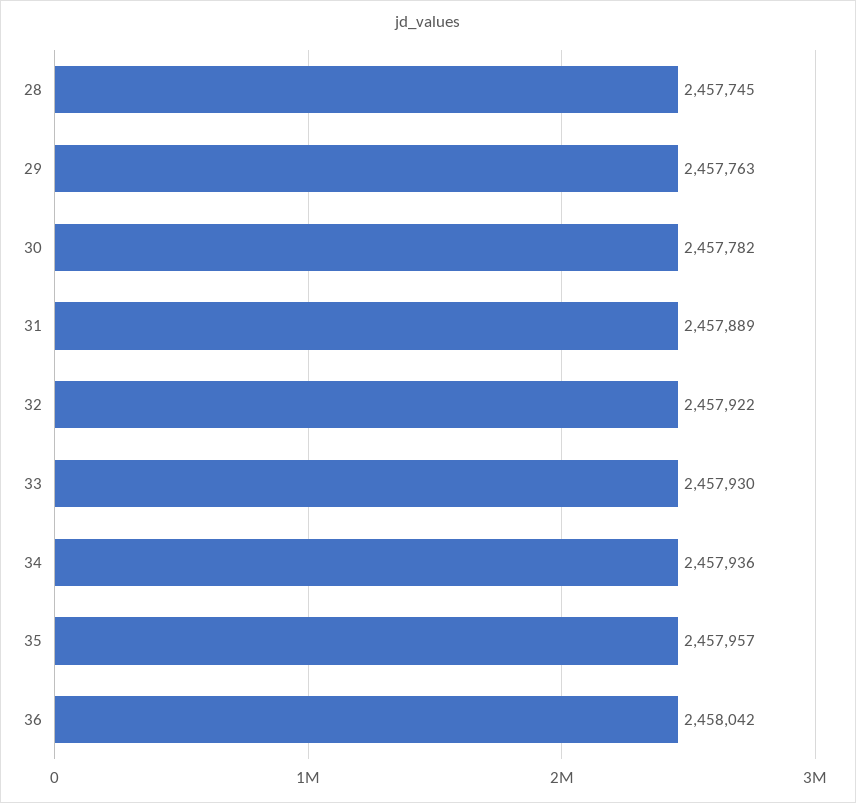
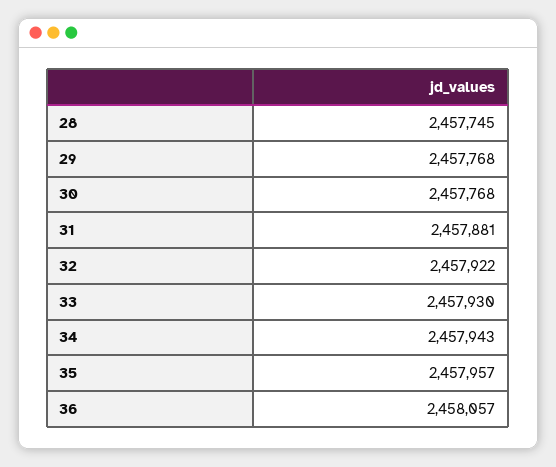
29: 2457763 -> 2457768
30: 2457782 -> 2457768
31: 2457889 -> 2457881
34: 2457936 -> 2457943
36: 2458042 -> 2458057

